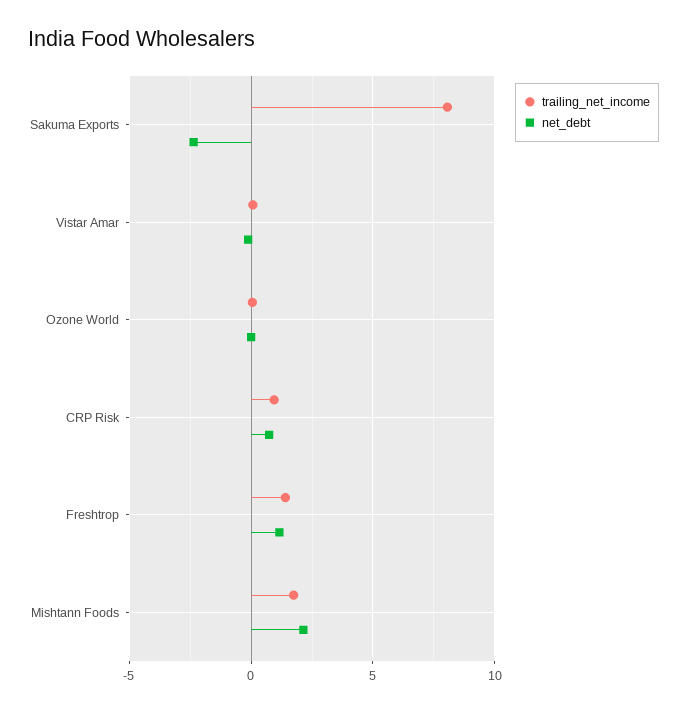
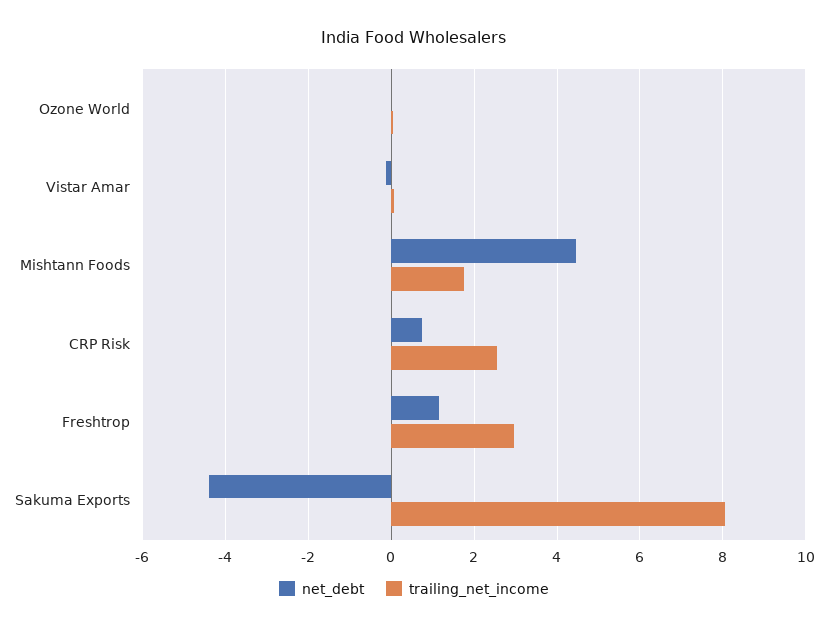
net_debt, Sakuma Exports: -2.5 -> -4.4
trailing_net_income, CRP Risk: 1 -> 2.6
trailing_net_income, Freshtrop: 1.5 -> 3
net_debt, Mishtann Foods: 2 -> 4.4

